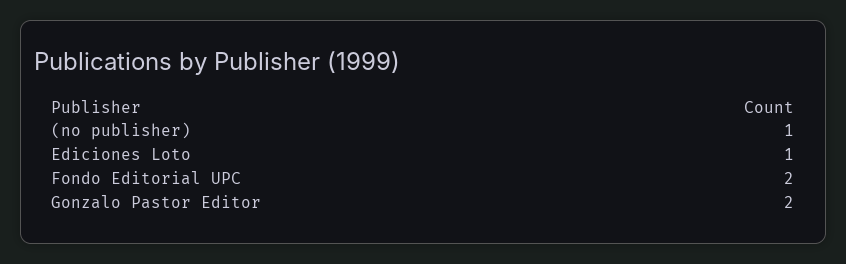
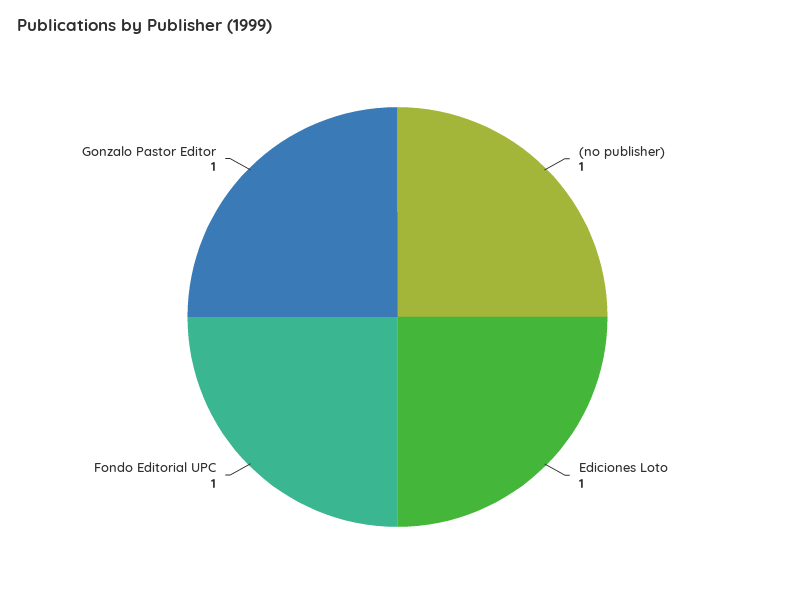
Fondo Editorial UPC: 2 -> 1
Gonzalo Pastor Editor: 2 -> 1

